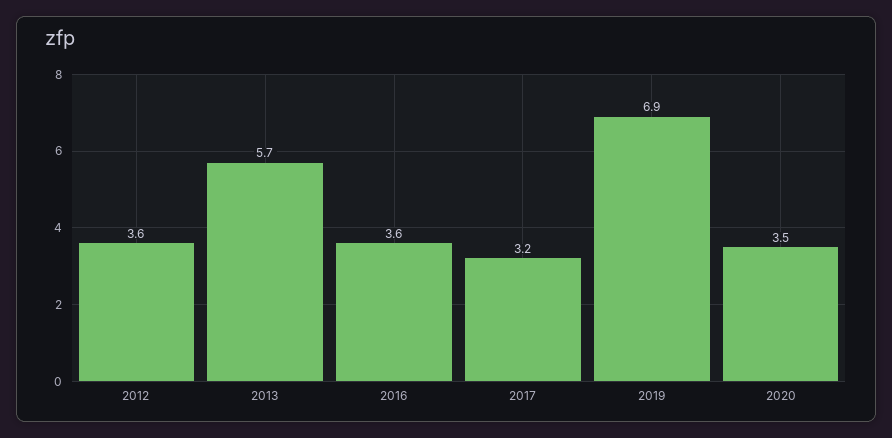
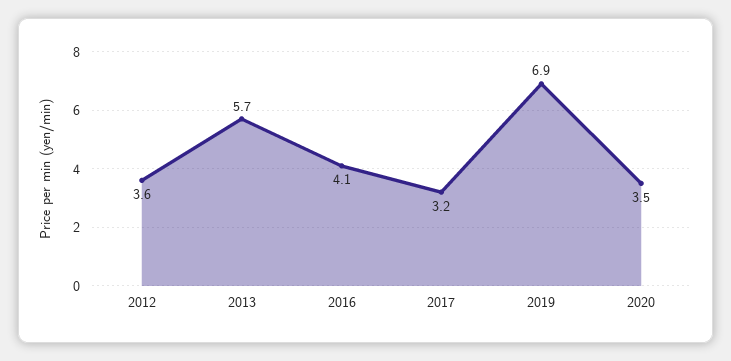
2016: 3.6 -> 4.1

